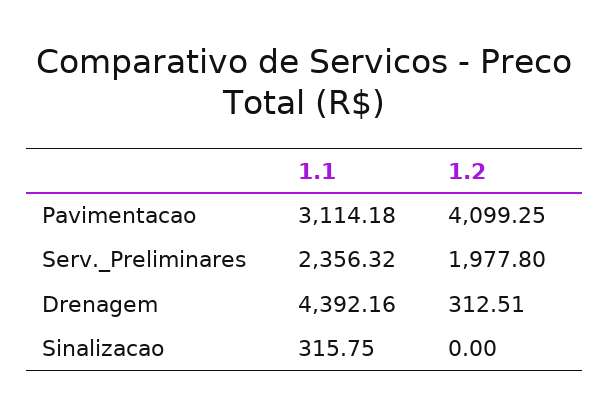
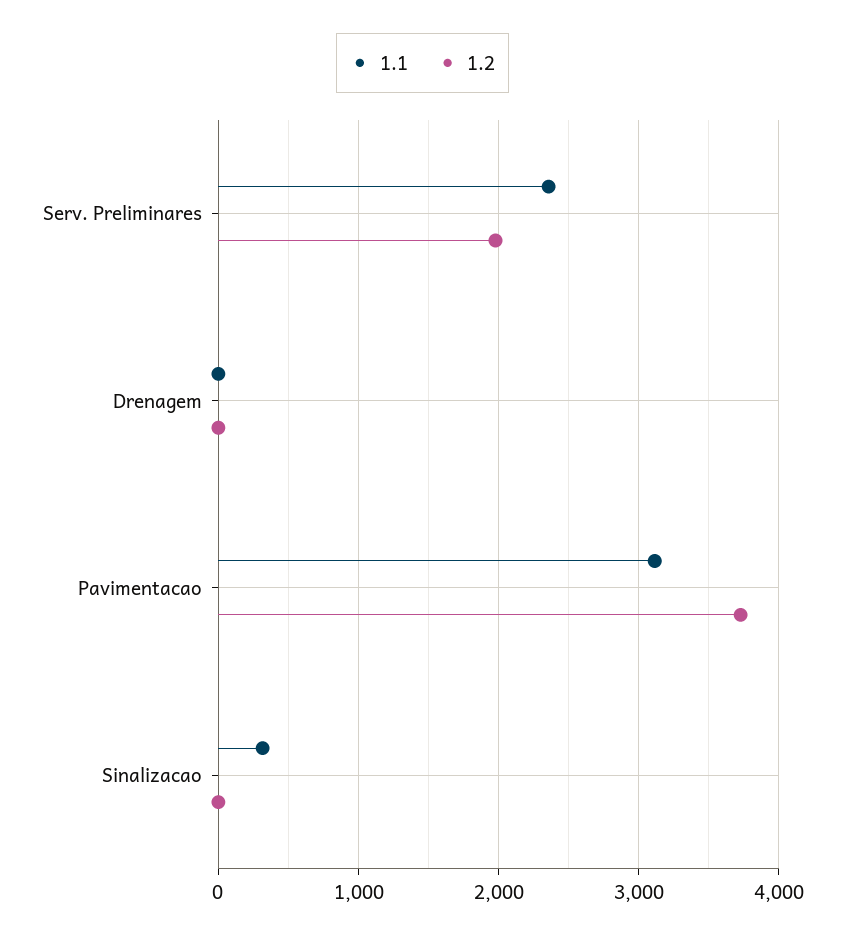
1.2, Pavimentacao: 4099.25 -> 3700
1.1, Drenagem: 4392.16 -> 0
1.2, Drenagem: 312.51 -> 0

